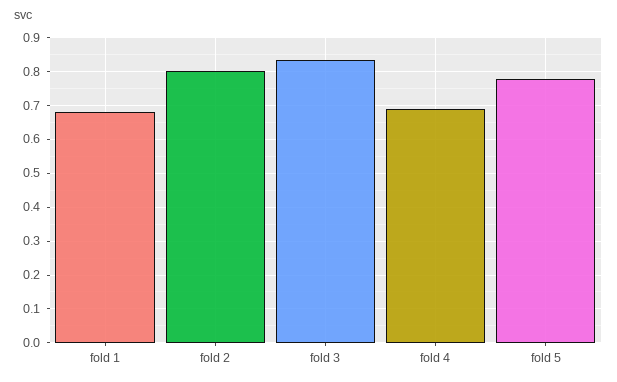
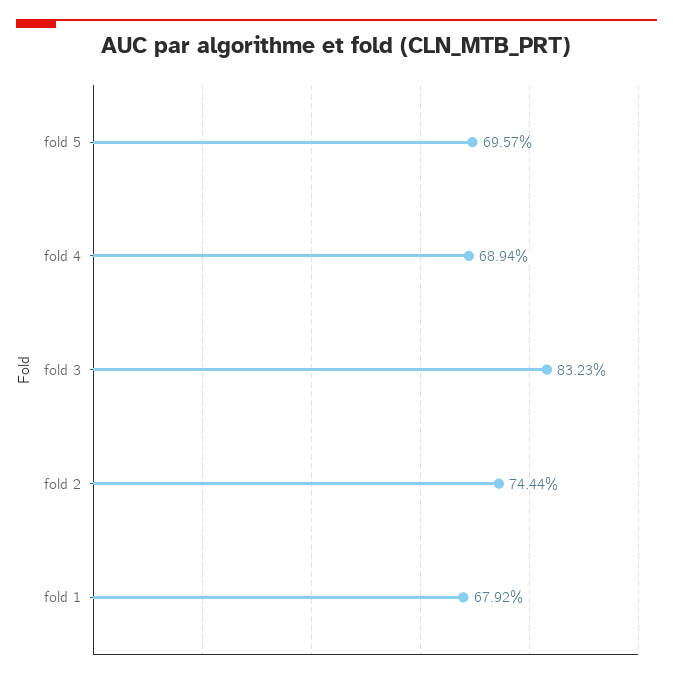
fold 2: 0.8 -> 0.7444
fold 5: 0.78 -> 0.6957

